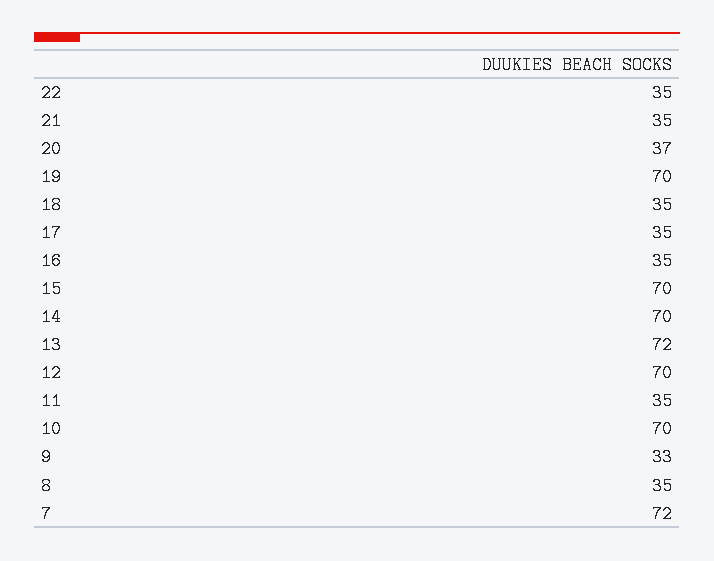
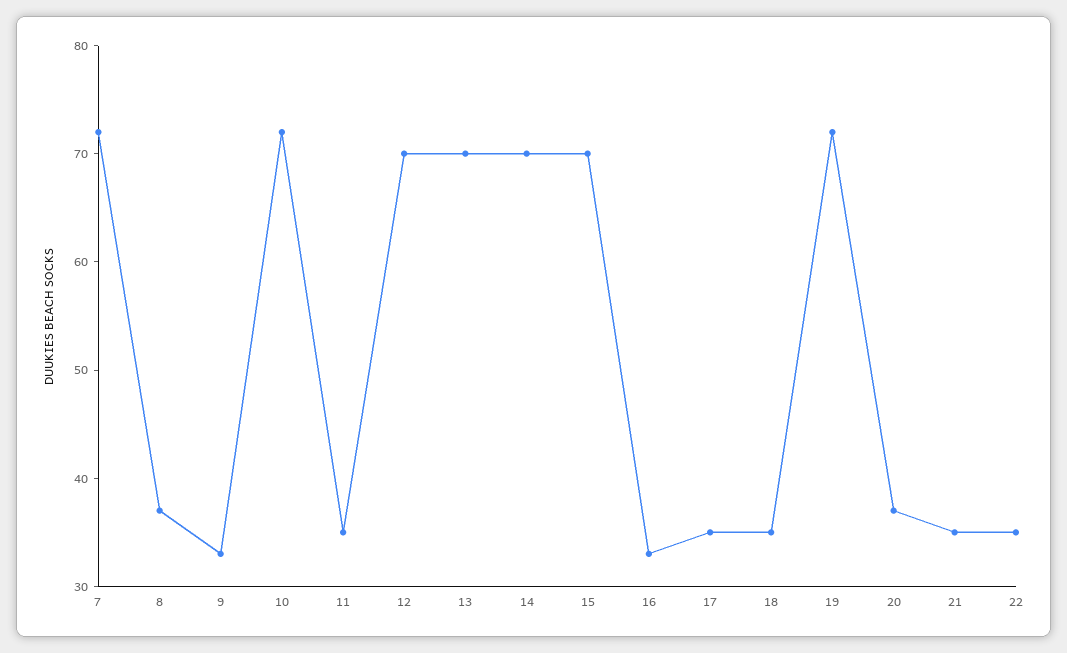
19: 70 -> 72
16: 35 -> 33
13: 72 -> 70
10: 70 -> 72
8: 35 -> 37

